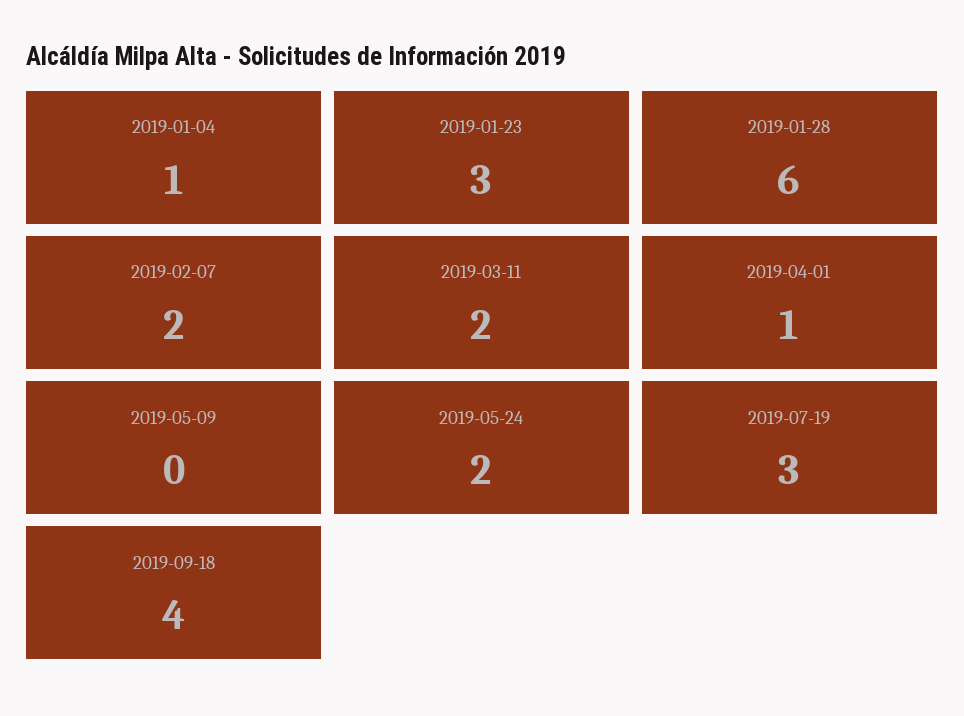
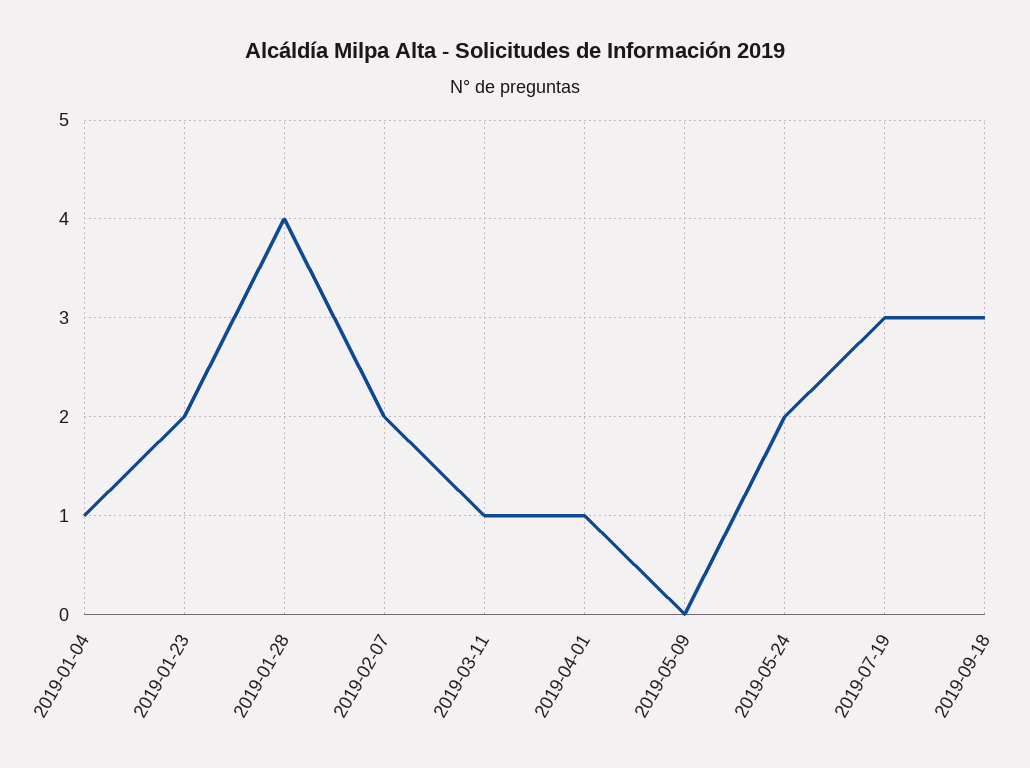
2019-01-23: 3 -> 2
2019-01-28: 6 -> 4
2019-03-11: 2 -> 1
2019-09-18: 4 -> 3

